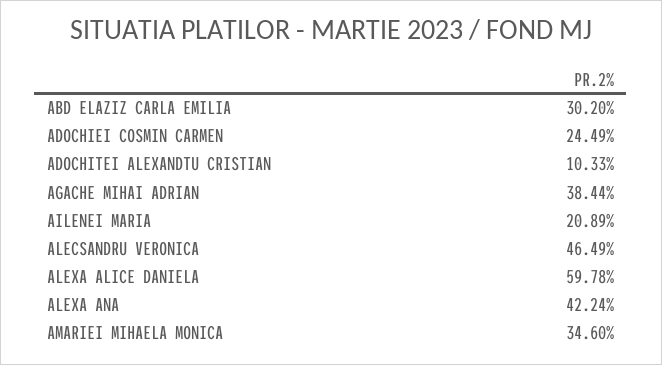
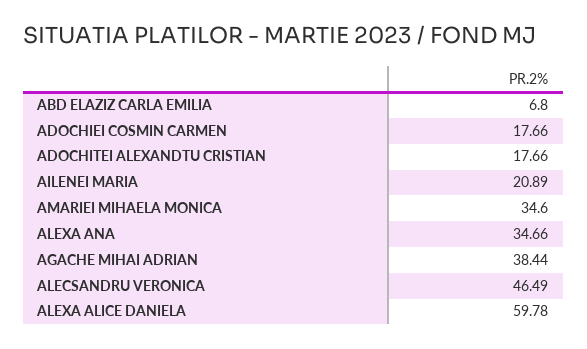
ABD ELAZIZ CARLA EMILIA: 30.2 -> 6.8
ADOCHIEI COSMIN CARMEN: 24.49 -> 17.66
ADOCHITEI ALEXANDTU CRISTIAN: 10.33 -> 17.66
ALEXA ANA: 42.24 -> 34.66

